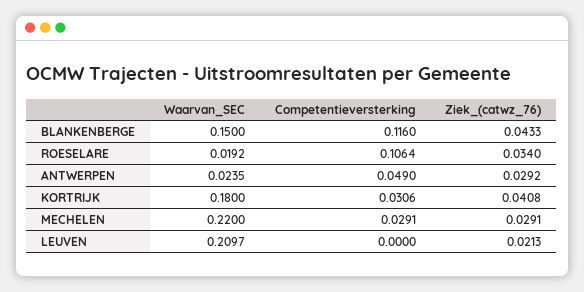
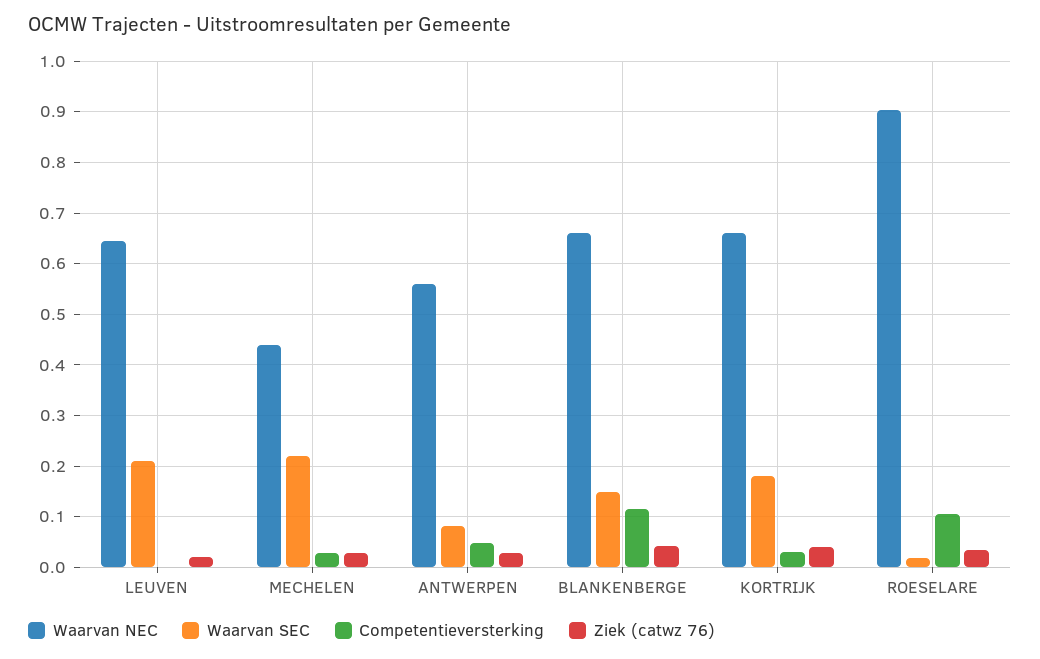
Waarvan_SEC, ANTWERPEN: 0.0235 -> 0.08
Waarvan NEC, LEUVEN: none -> 0.64
Waarvan NEC, MECHELEN: none -> 0.44
Waarvan NEC, ANTWERPEN: none -> 0.56
Waarvan NEC, BLANKENBERGE: none -> 0.66
Waarvan NEC, KORTRIJK: none -> 0.66
Waarvan NEC, ROESELARE: none -> 0.9

